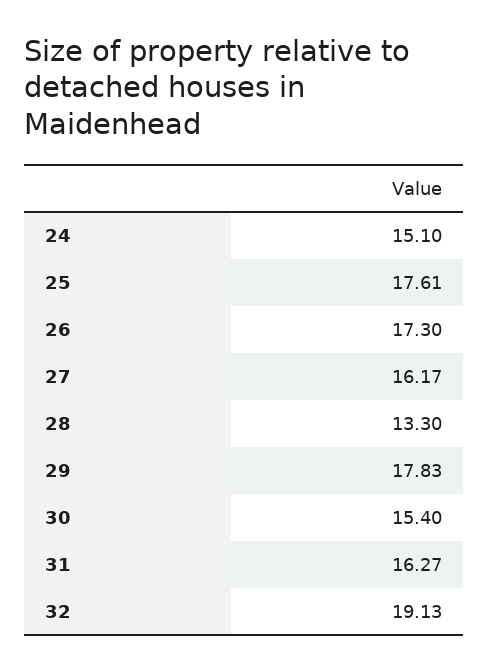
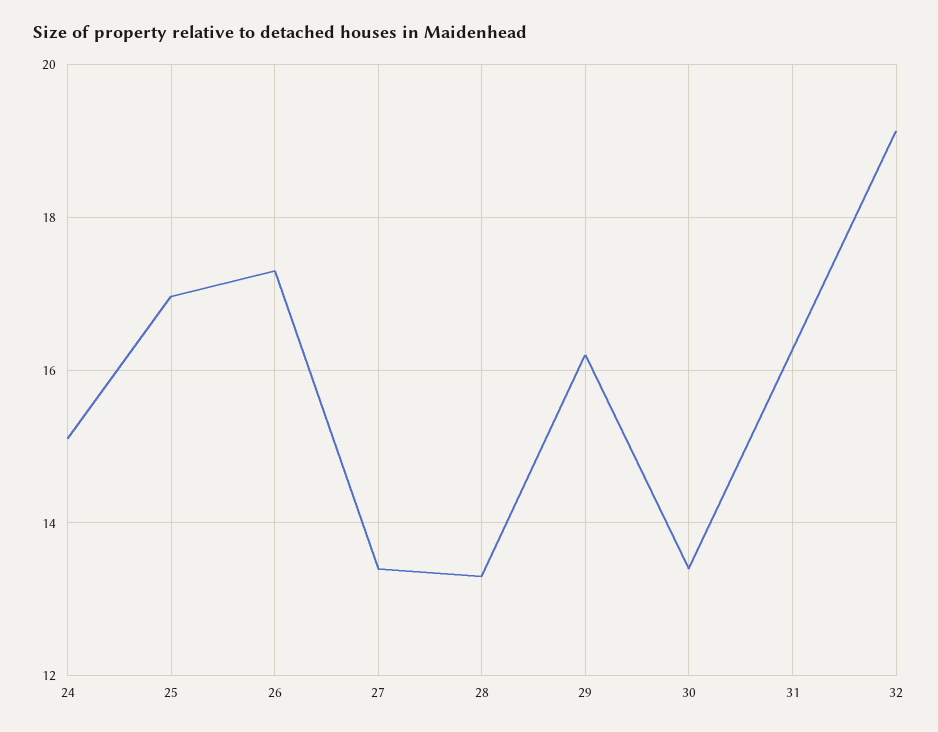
25: 17.61 -> 17
27: 16.17 -> 13.4
29: 17.83 -> 16.2
30: 15.4 -> 13.4

